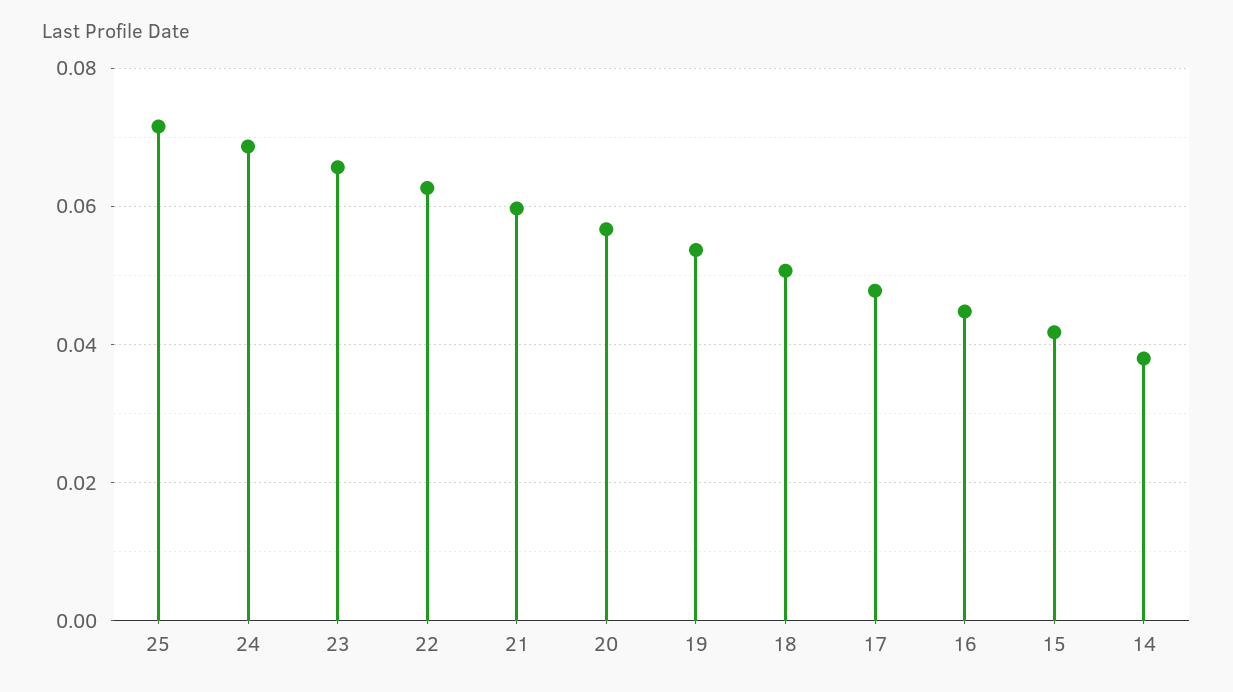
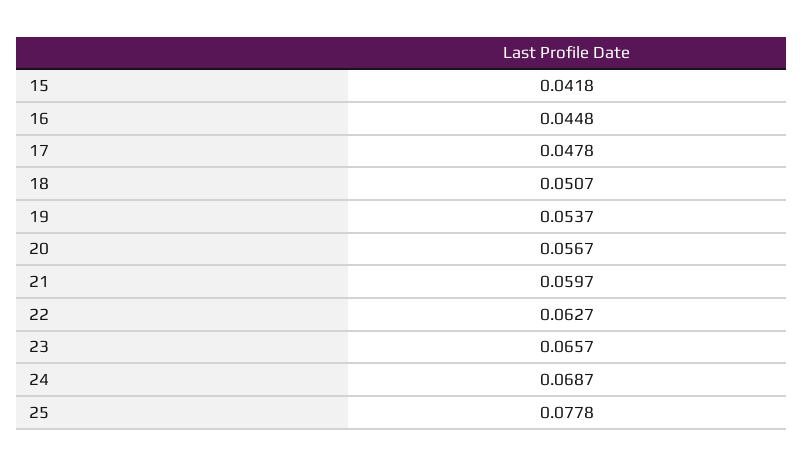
25: 0.072 -> 0.0778
14: 0.038 -> none

